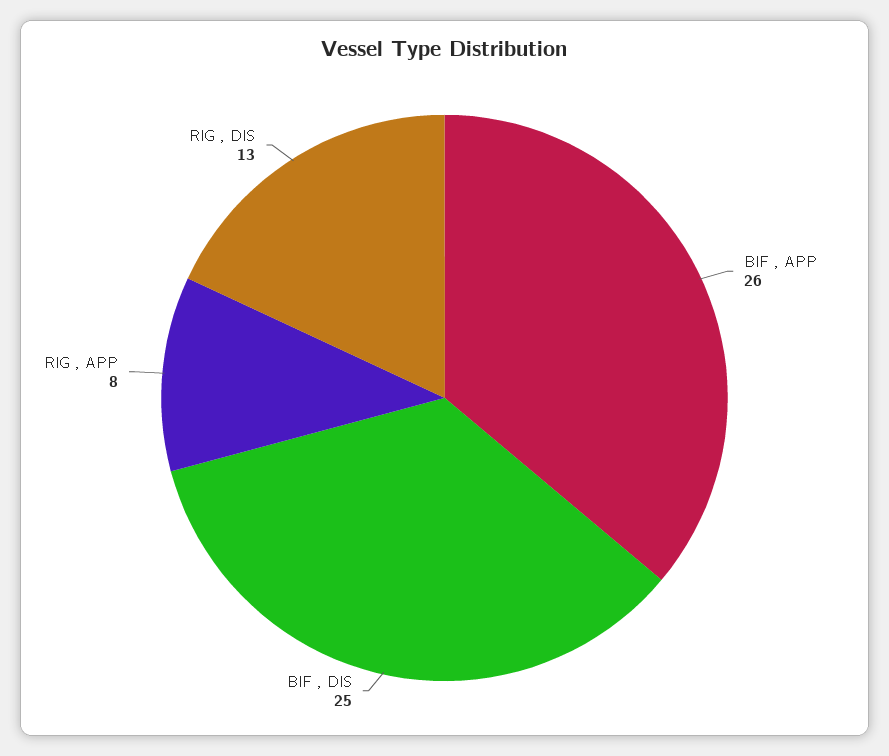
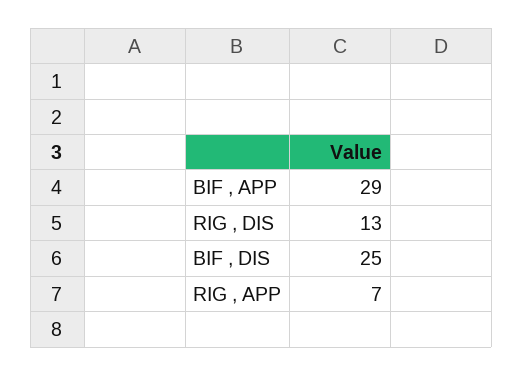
BIF , APP: 26 -> 29
RIG , APP: 8 -> 7

